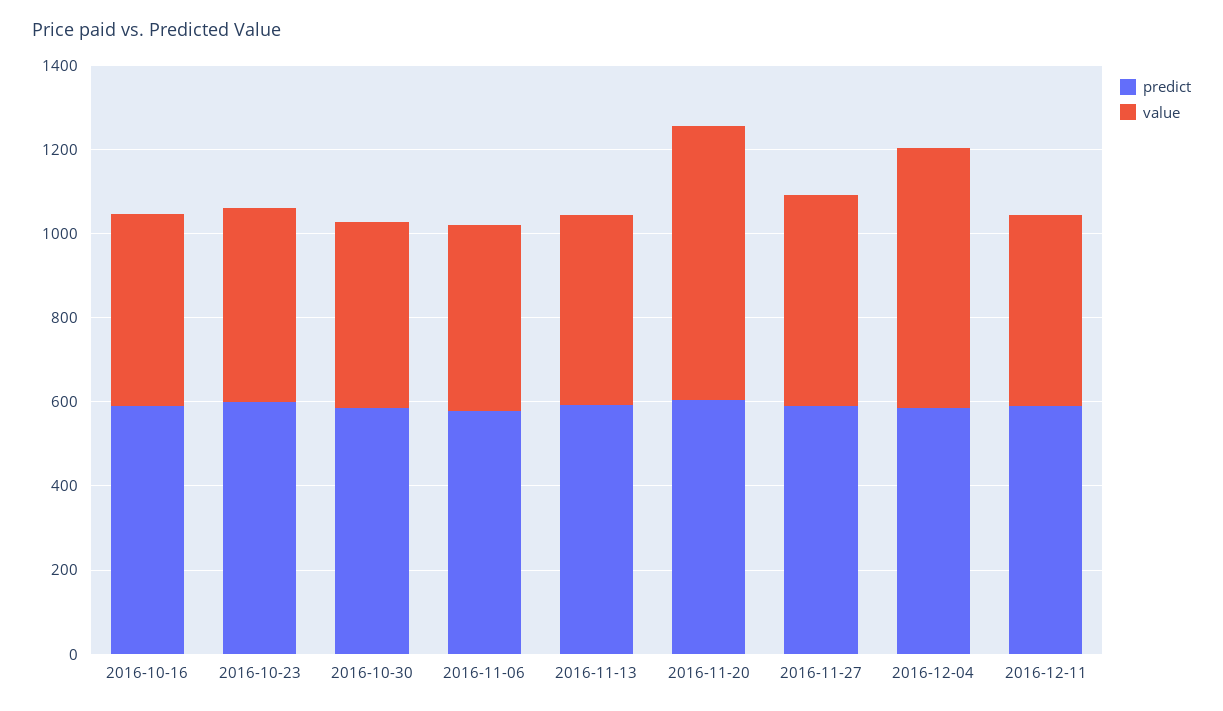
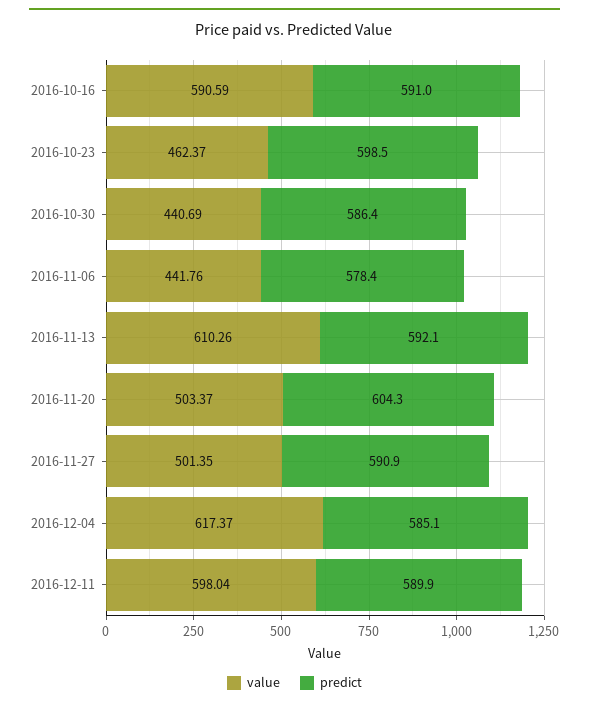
value, 2016-10-16: 450 -> 590.59
value, 2016-11-13: 450 -> 610.26
value, 2016-11-20: 650 -> 503.37
value, 2016-12-11: 450 -> 598.04

